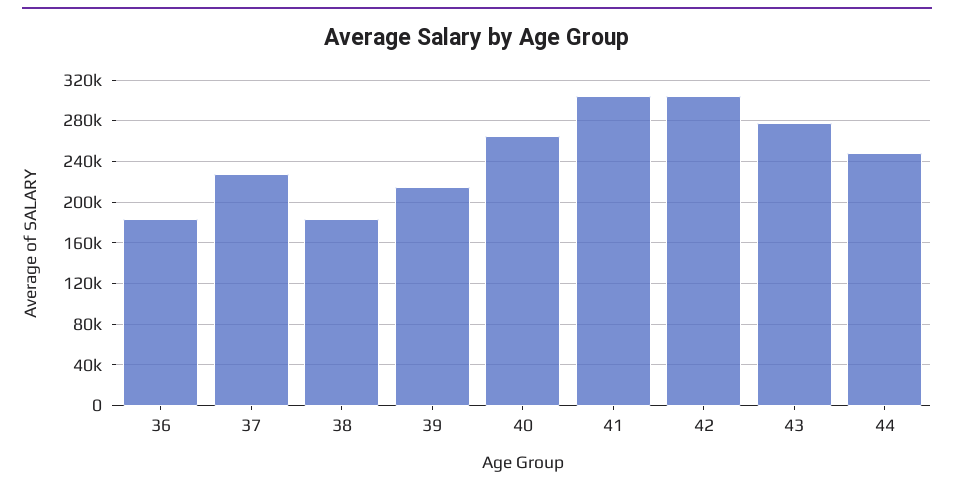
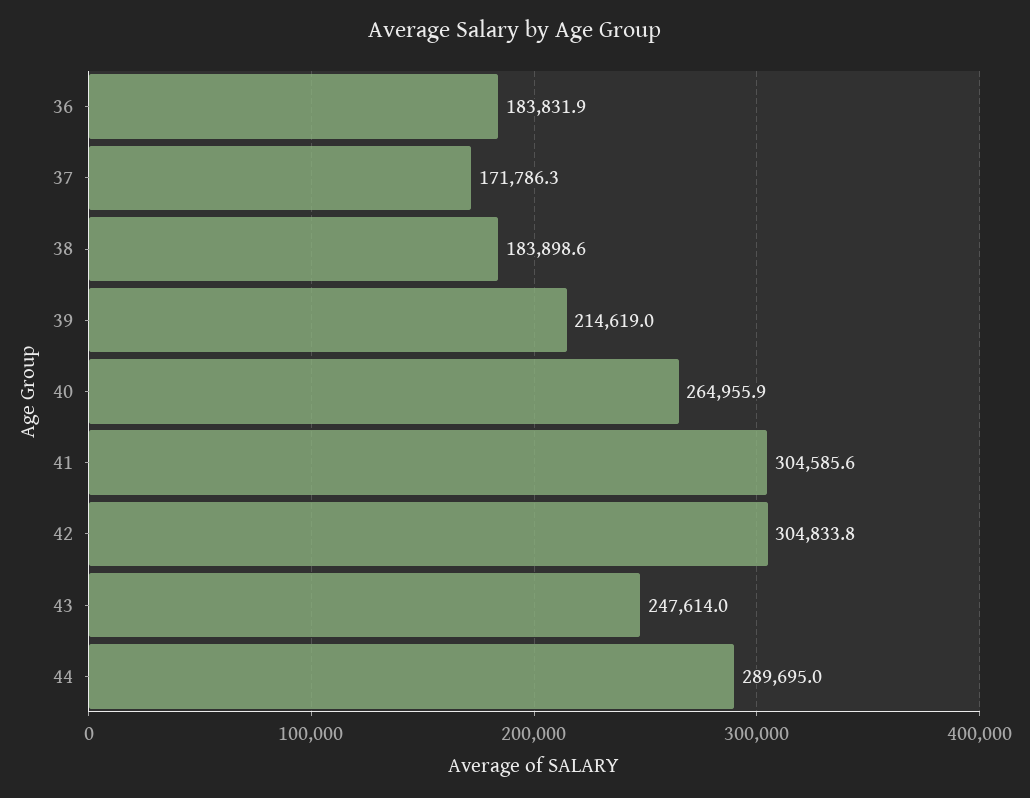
37: 230000 -> 171786.3
43: 280000 -> 247614
44: 250000 -> 289695

